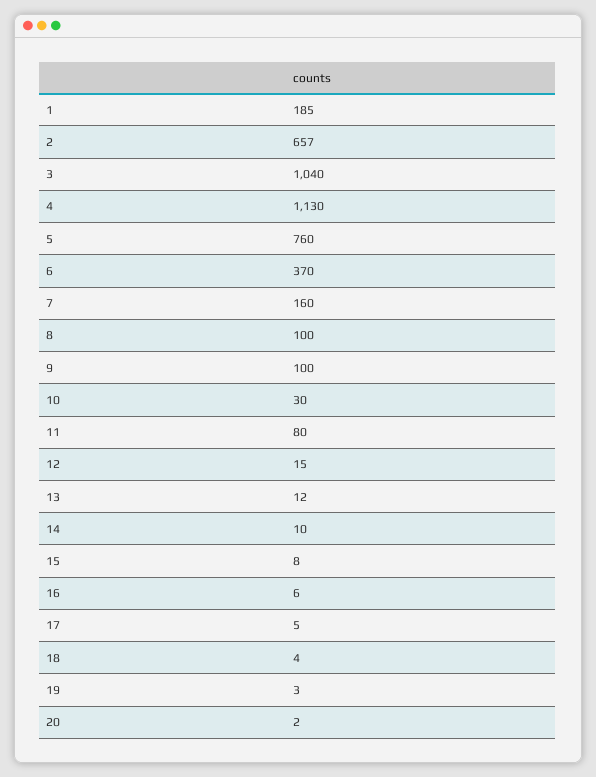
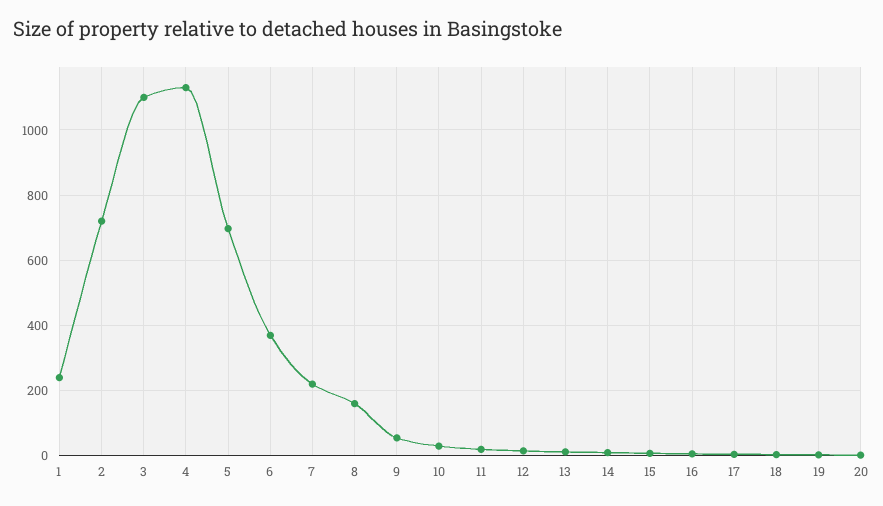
1: 185 -> 240
2: 657 -> 720
3: 1040 -> 1100
5: 760 -> 700
7: 160 -> 220
8: 100 -> 160
9: 100 -> 60
11: 80 -> 20

